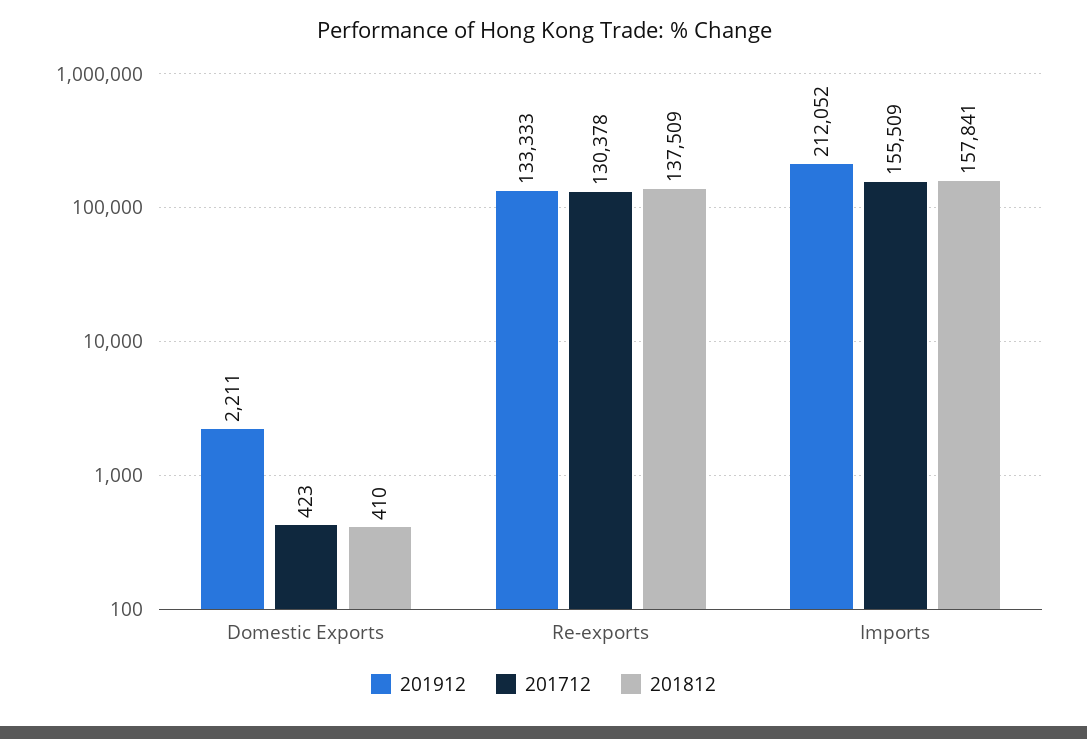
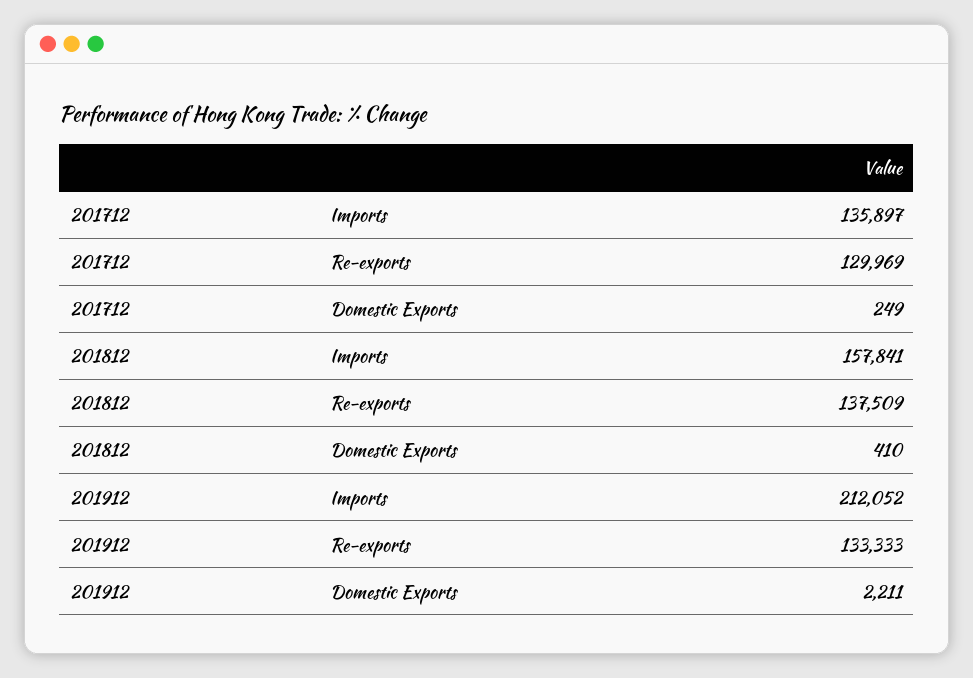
201712, Domestic Exports: 423 -> 249
201712, Re-exports: 130378 -> 129969
201712, Imports: 155509 -> 135897

